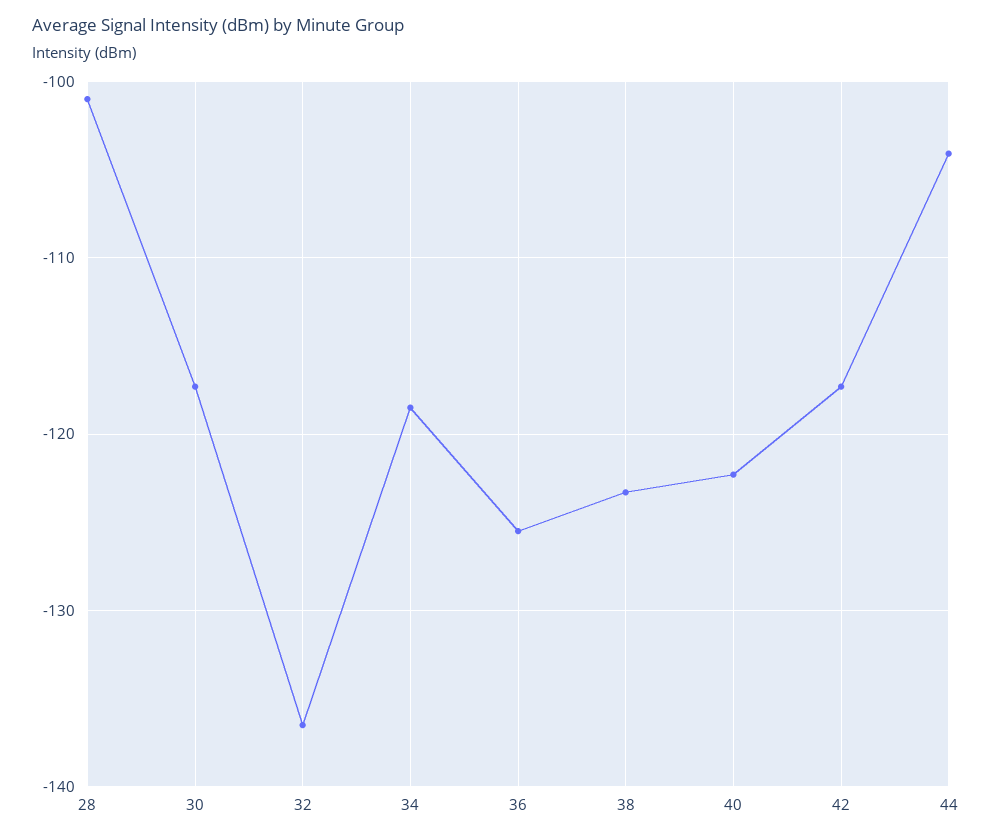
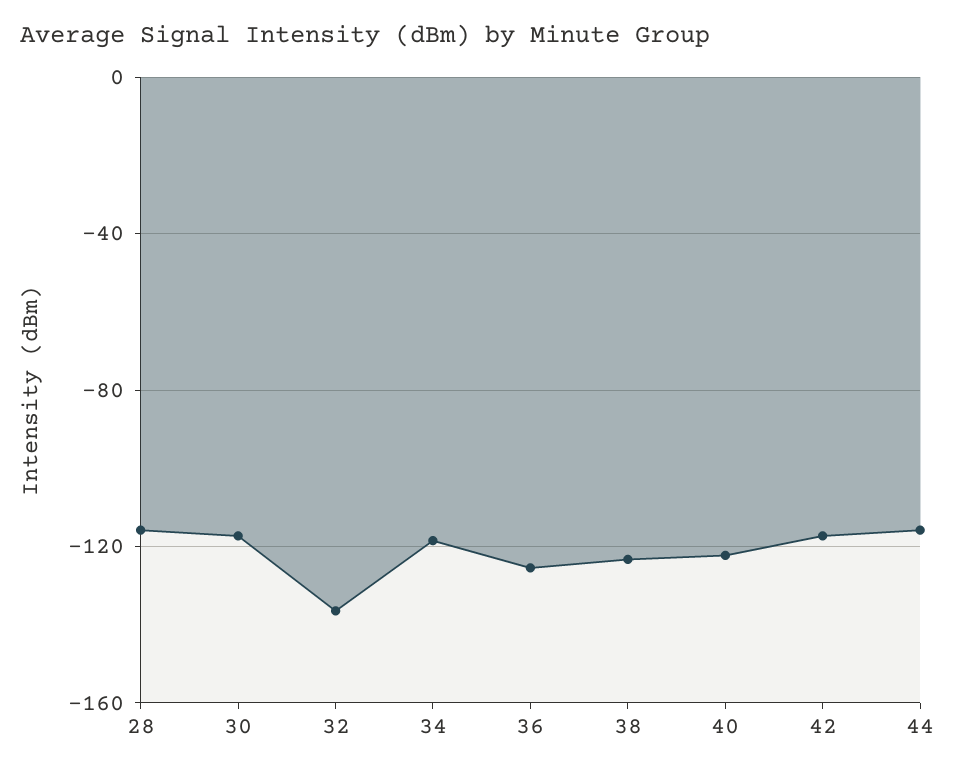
28: -101 -> -115
44: -104 -> -115

